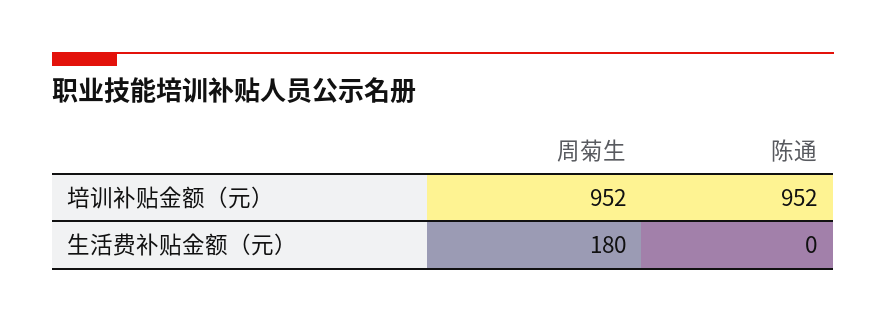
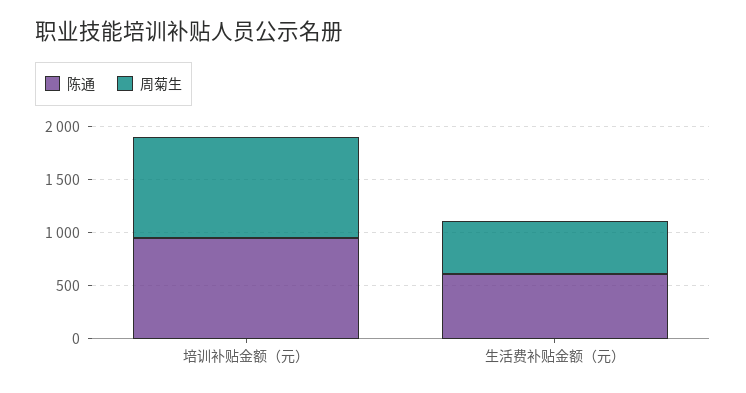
周菊生, 生活费补贴金额（元）: 180 -> 500
陈通, 生活费补贴金额（元）: 0 -> 600

